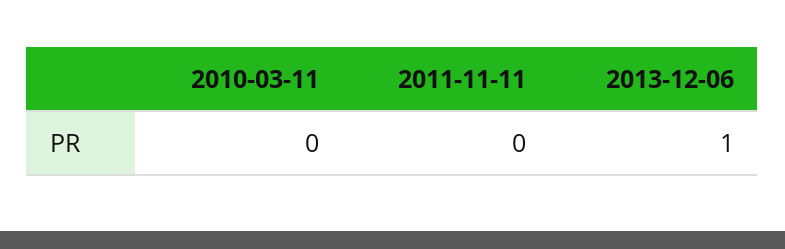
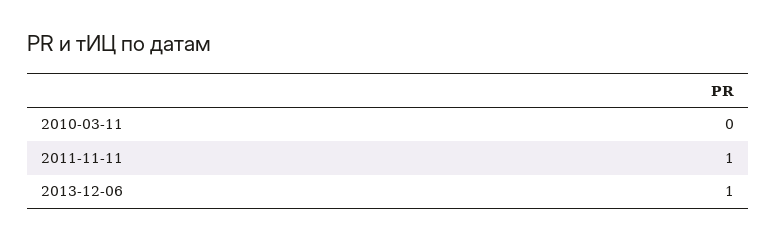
2011-11-11: 0 -> 1

